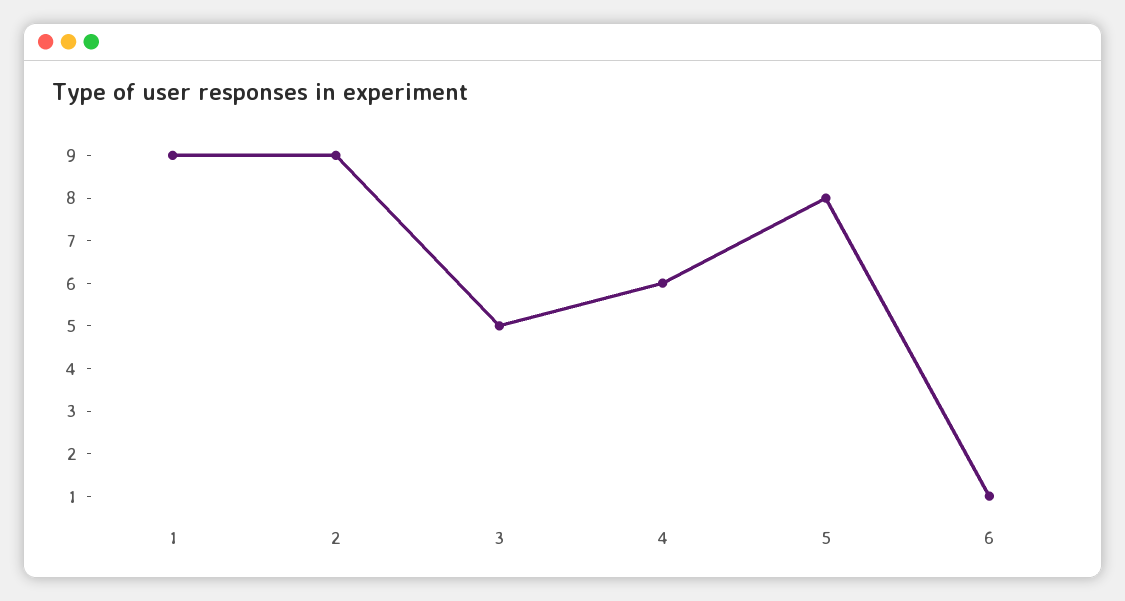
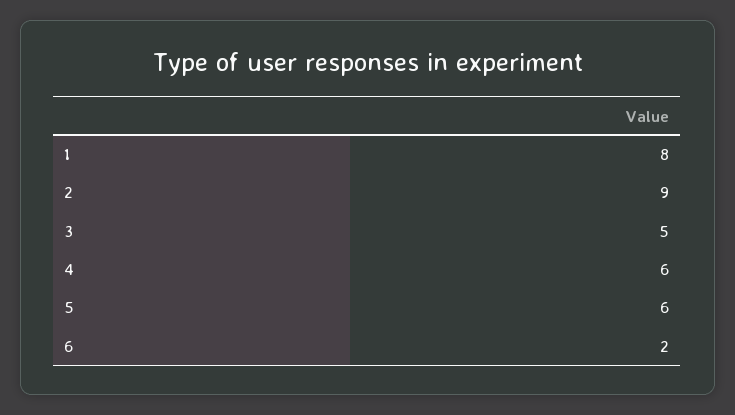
1: 9 -> 8
5: 8 -> 6
6: 1 -> 2

